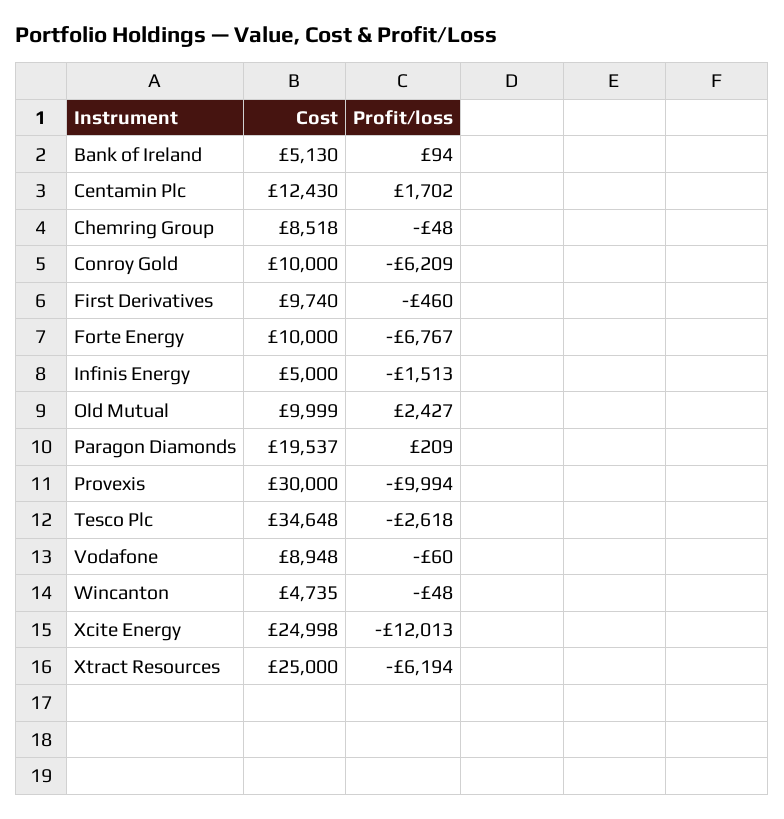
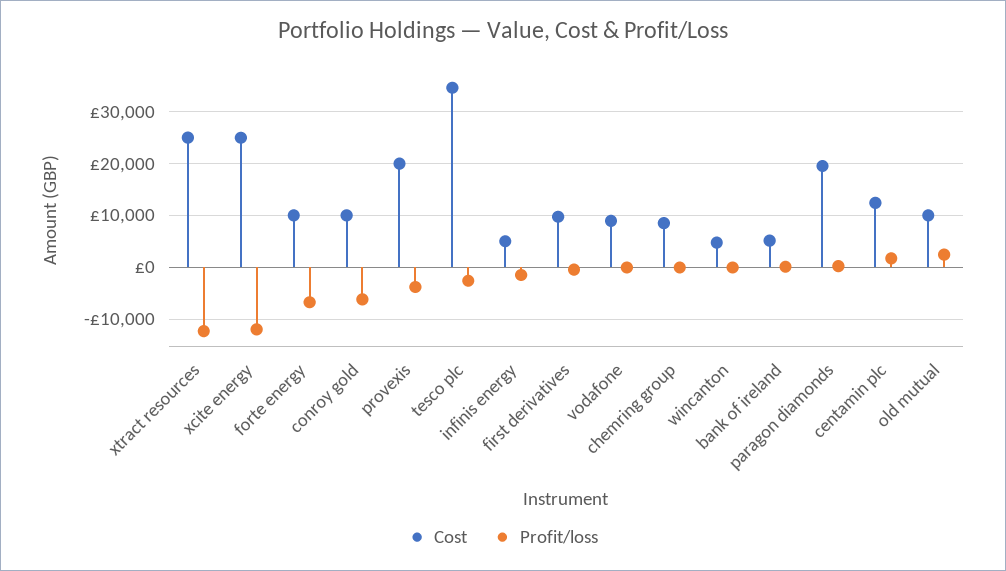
Cost, Provexis: 30000 -> 20000
Profit/loss, Provexis: -9994 -> -4000
Profit/loss, Xtract Resources: -6194 -> -12000

